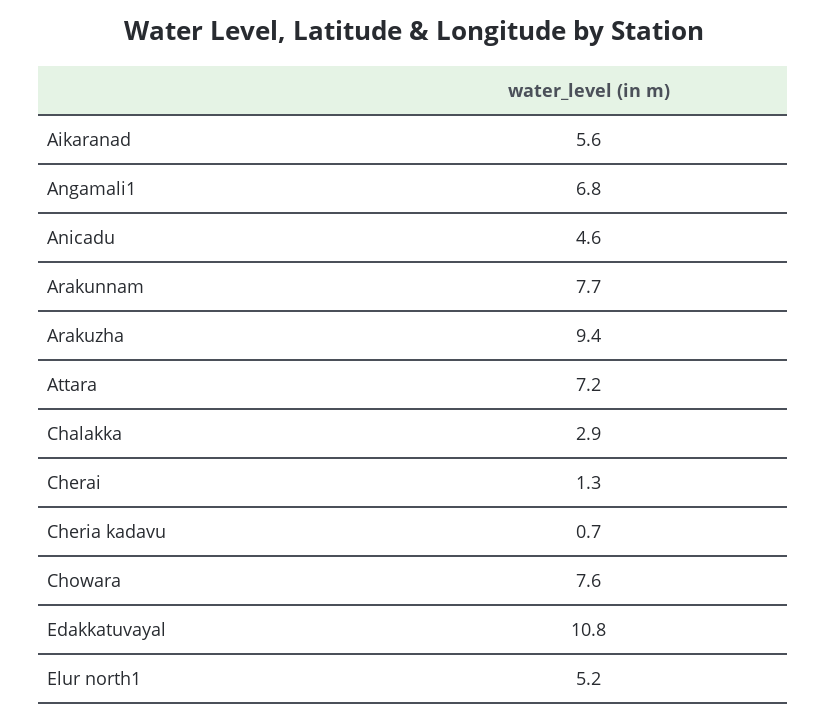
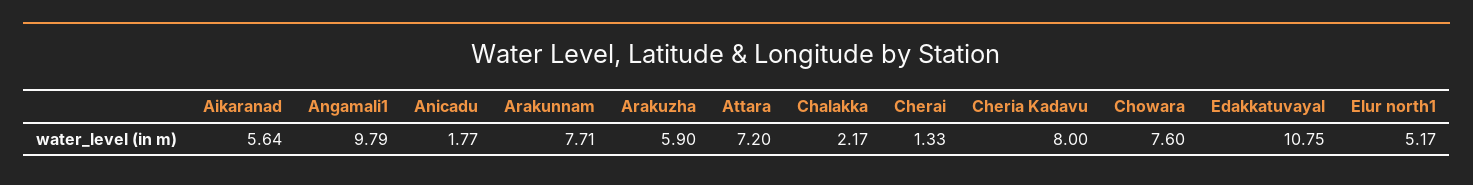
Angamali1: 6.8 -> 9.79
Anicadu: 4.6 -> 1.77
Arakuzha: 9.4 -> 5.9
Chalakka: 2.9 -> 2.17
Cheria kadavu: 0.7 -> 8

